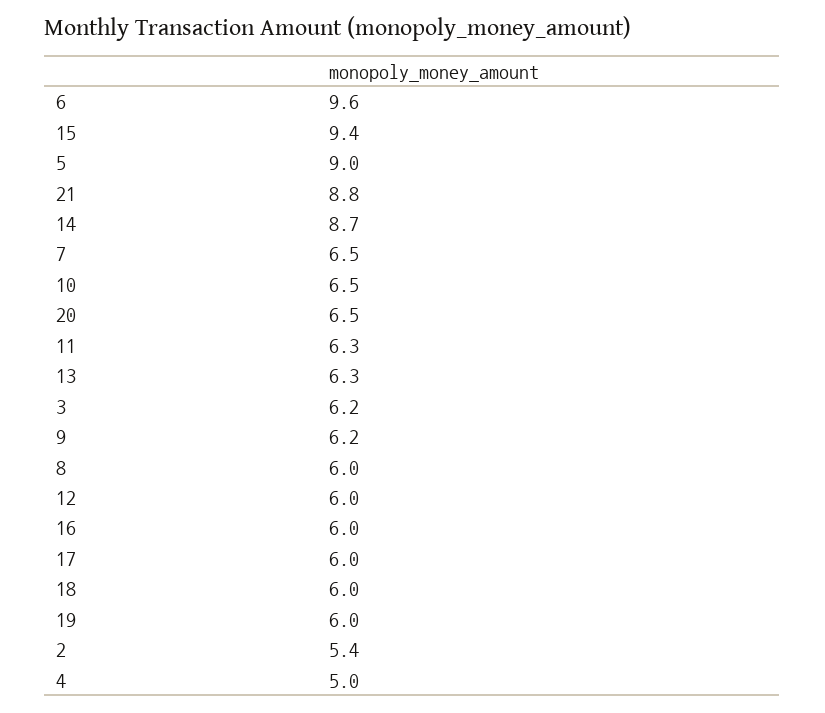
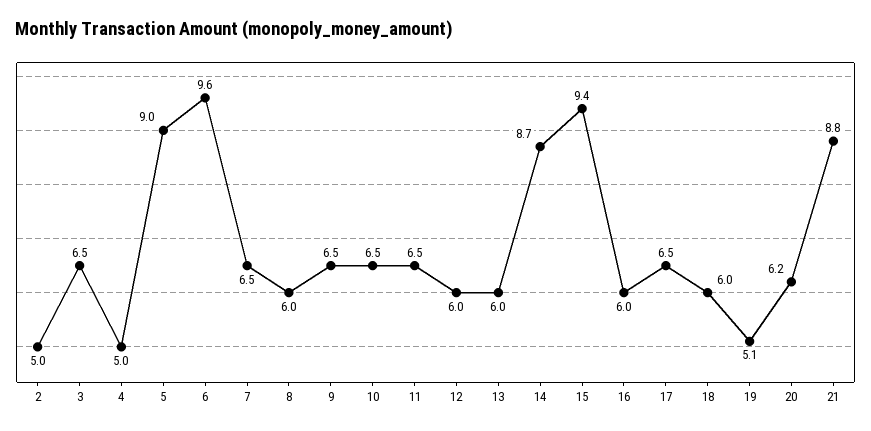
20: 6.5 -> 6.2
11: 6.3 -> 6.5
13: 6.3 -> 6
3: 6.2 -> 6.5
9: 6.2 -> 6.5
17: 6 -> 6.5
19: 6 -> 5.1
2: 5.4 -> 5

